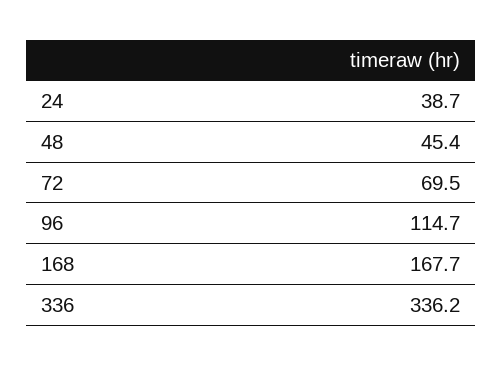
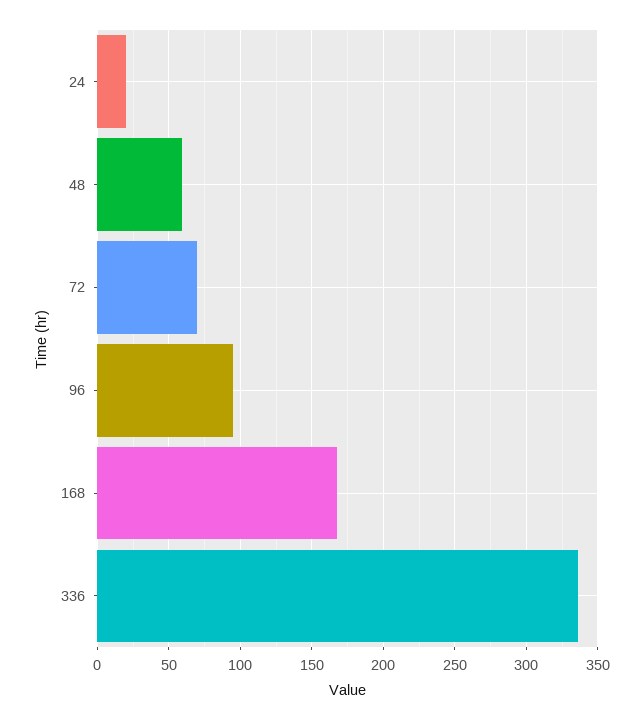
24: 38.7 -> 20
48: 45.4 -> 60
96: 114.7 -> 95

